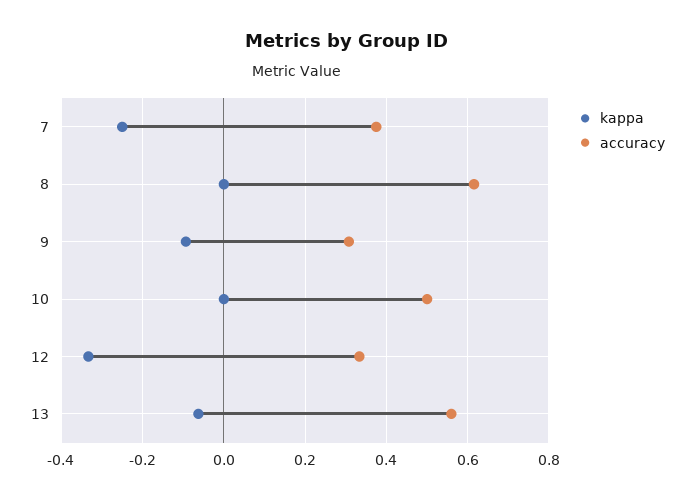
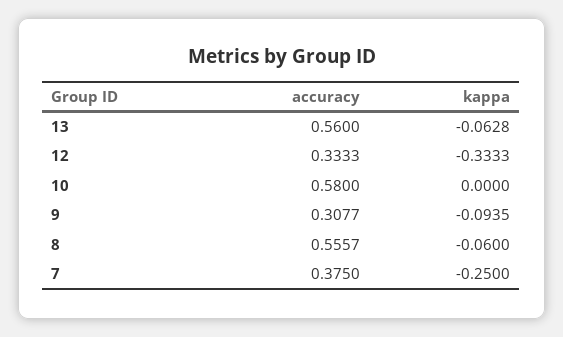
kappa, 8: 0 -> -0.06
accuracy, 8: 0.62 -> 0.5557
accuracy, 10: 0.5 -> 0.58

